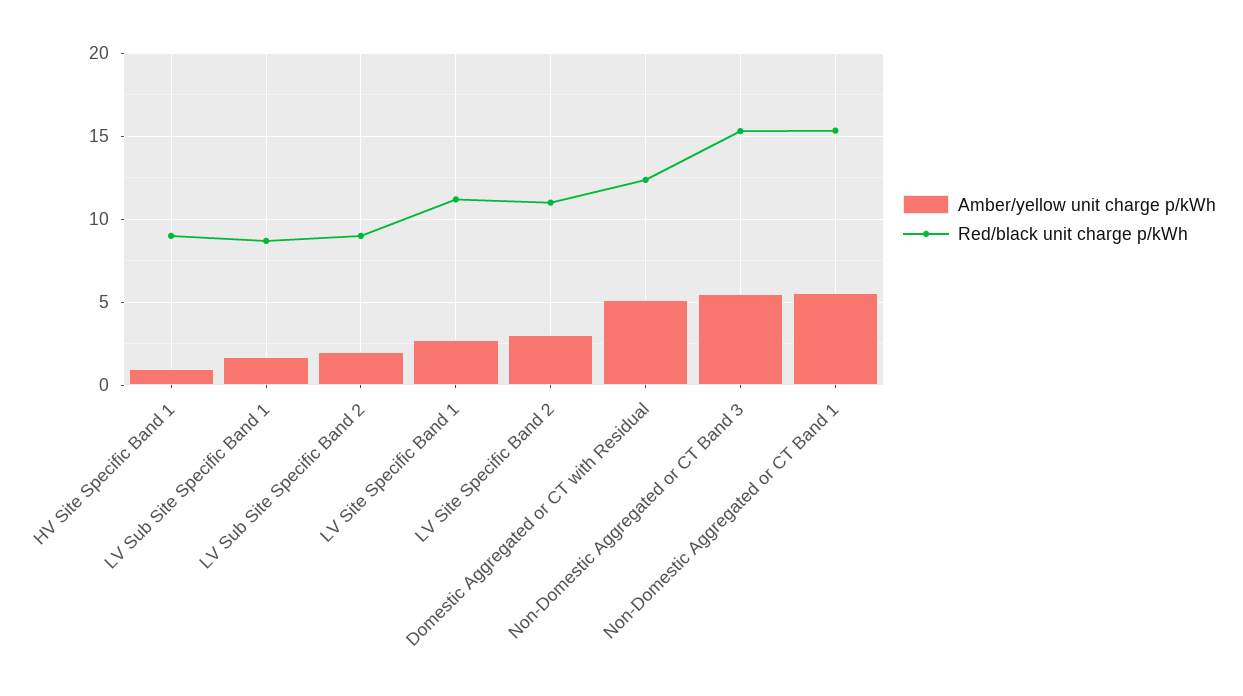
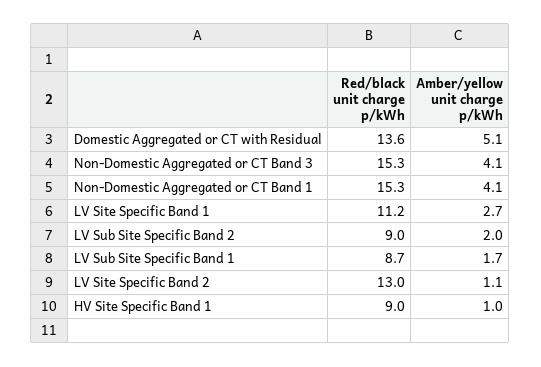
Amber/yellow unit charge p/kWh, LV Site Specific Band 2: 3 -> 1.1
Red/black unit charge p/kWh, LV Site Specific Band 2: 11 -> 13
Red/black unit charge p/kWh, Domestic Aggregated or CT with Residual: 12.5 -> 13.6
Amber/yellow unit charge p/kWh, Non-Domestic Aggregated or CT Band 3: 5.5 -> 4.1
Amber/yellow unit charge p/kWh, Non-Domestic Aggregated or CT Band 1: 5.5 -> 4.1

